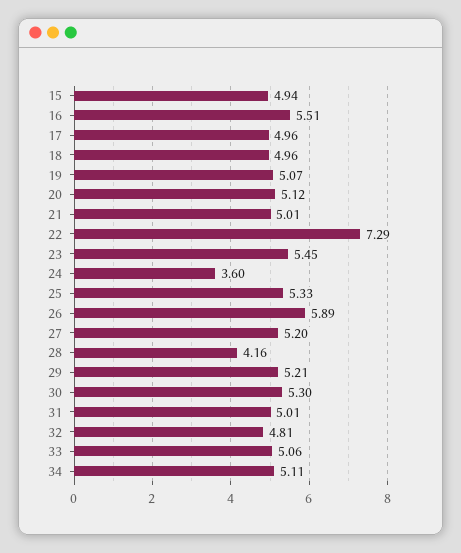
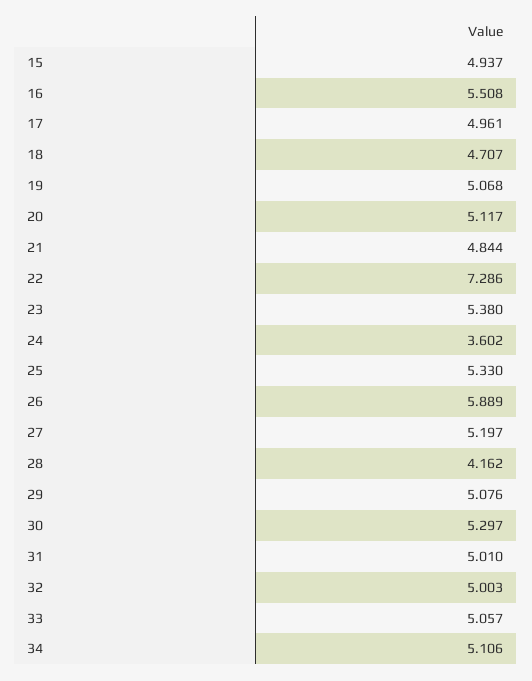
18: 4.96 -> 4.707
21: 5.01 -> 4.844
23: 5.45 -> 5.38
29: 5.21 -> 5.076
32: 4.81 -> 5.003

